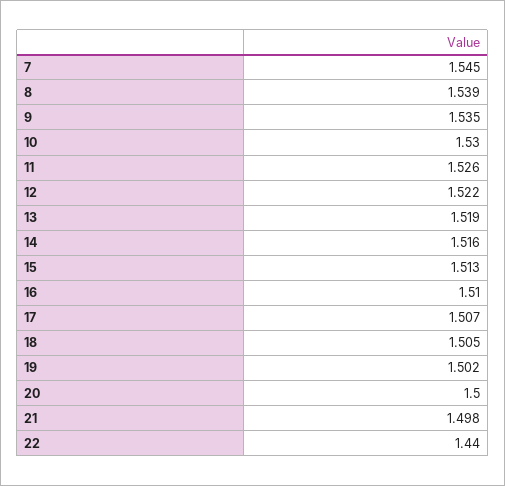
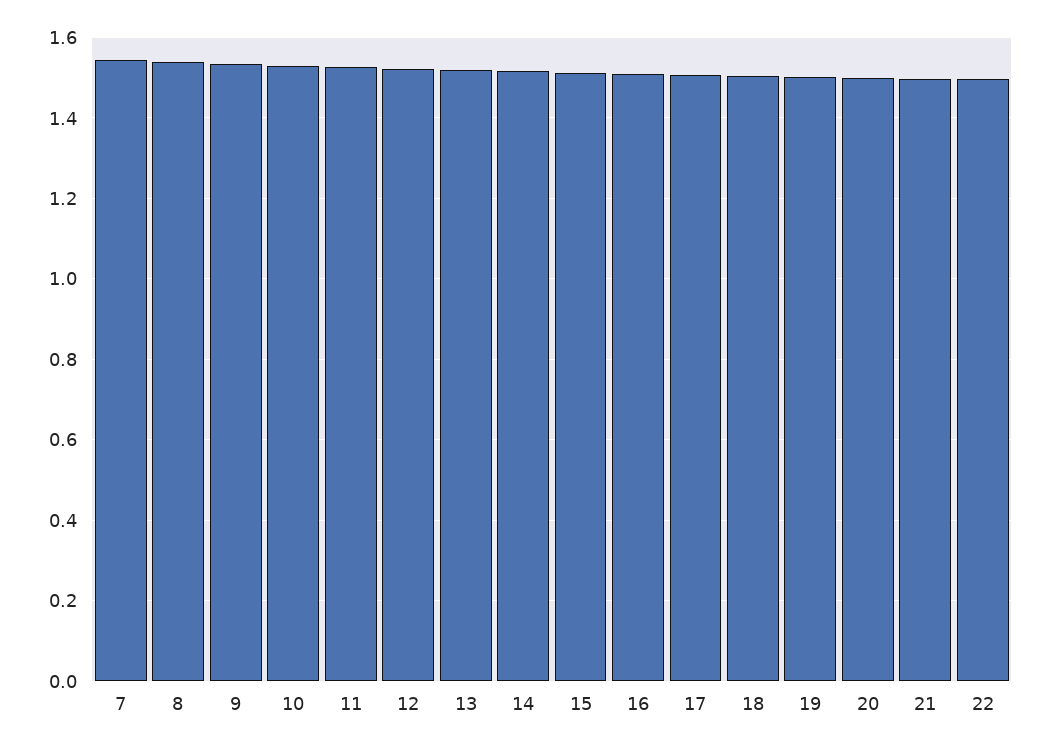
22: 1.44 -> 1.5

